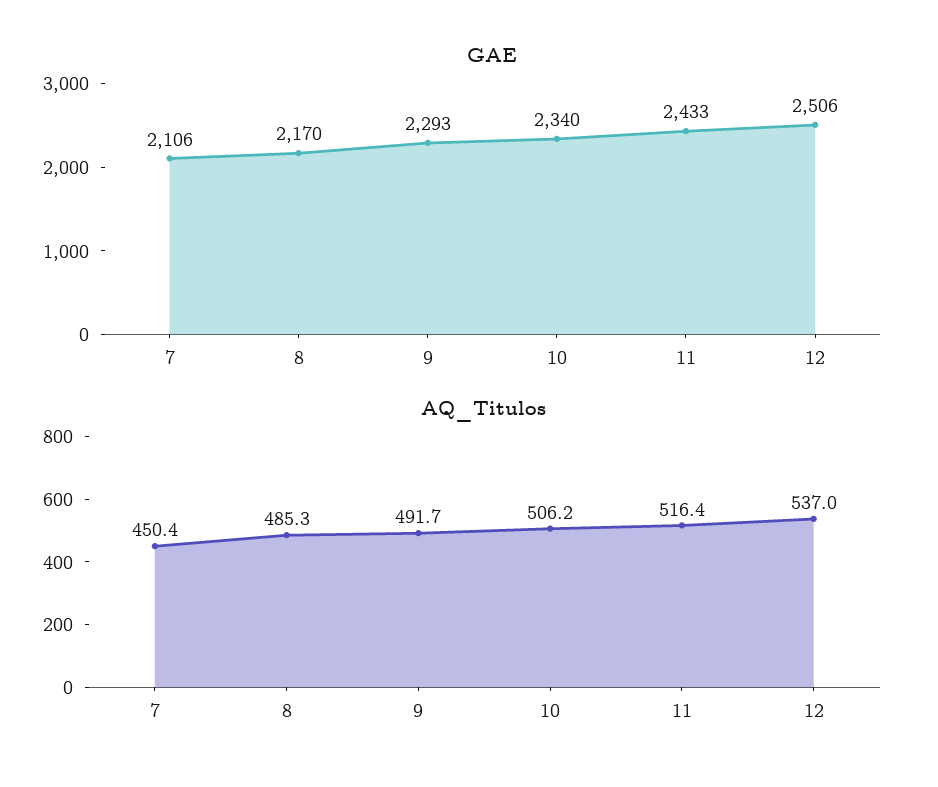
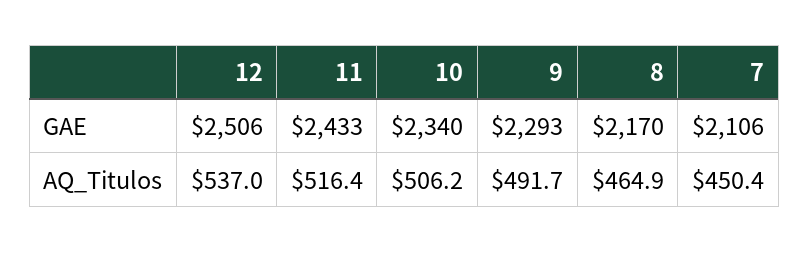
AQ_Titulos, 8: 485.3 -> 464.9

